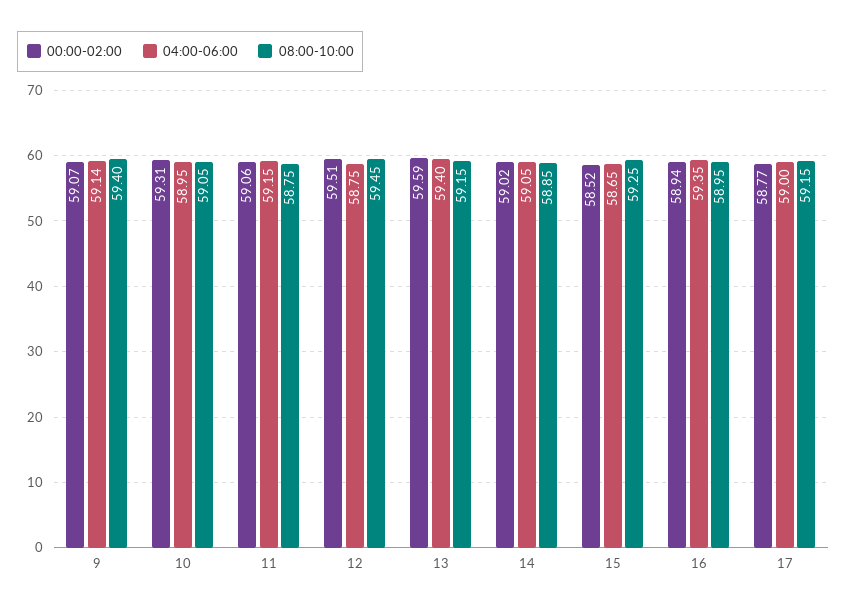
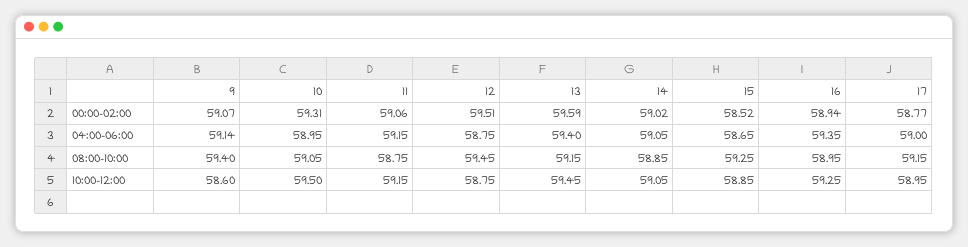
10:00-12:00, 9: none -> 58.6
10:00-12:00, 10: none -> 59.5
10:00-12:00, 11: none -> 59.15
10:00-12:00, 12: none -> 58.75
10:00-12:00, 13: none -> 59.45
10:00-12:00, 14: none -> 59.05
10:00-12:00, 15: none -> 58.85
10:00-12:00, 16: none -> 59.25
10:00-12:00, 17: none -> 58.95

